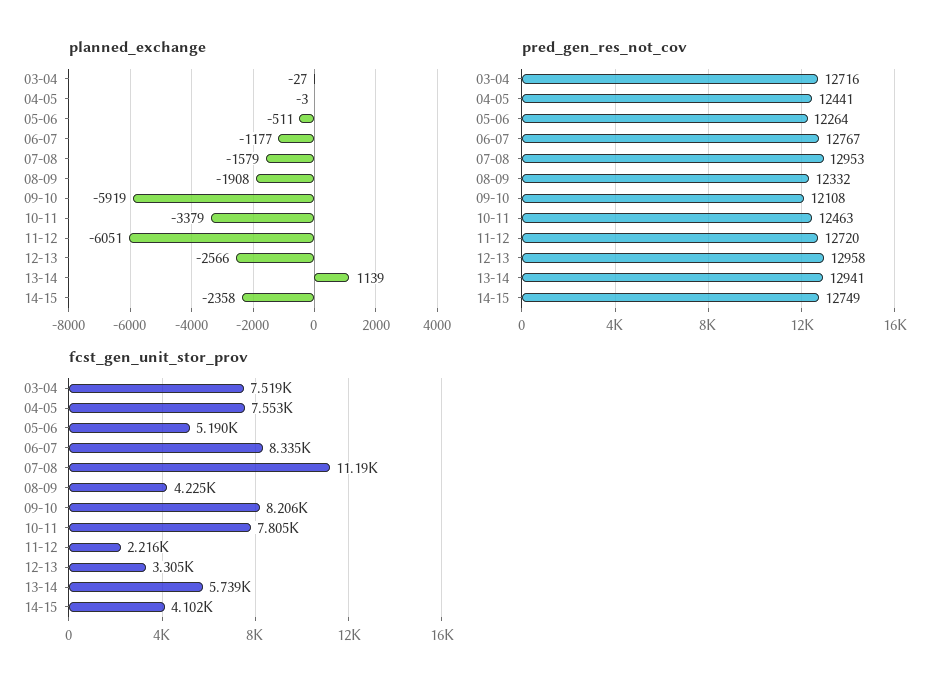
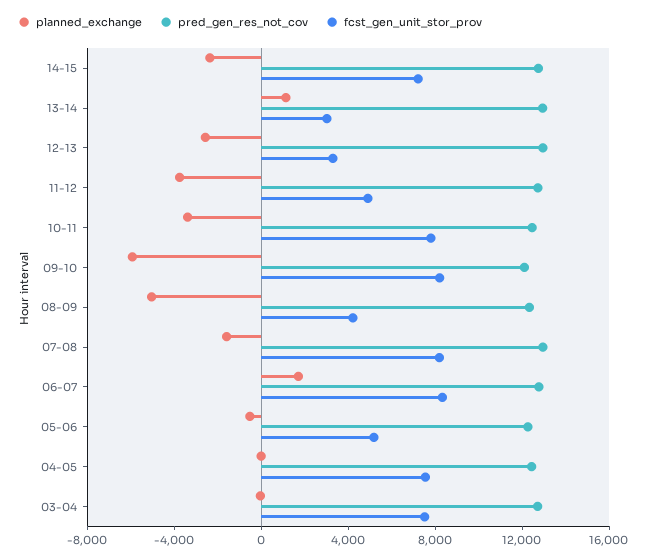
planned_exchange, 06-07: -1177 -> 2000
planned_exchange, 08-09: -1908 -> -5000
planned_exchange, 11-12: -6051 -> -4000
fcst_gen_unit_stor_prov, 07-08: 11190 -> 8000
fcst_gen_unit_stor_prov, 11-12: 2216 -> 5000
fcst_gen_unit_stor_prov, 13-14: 5739 -> 3000
fcst_gen_unit_stor_prov, 14-15: 4102 -> 7000

